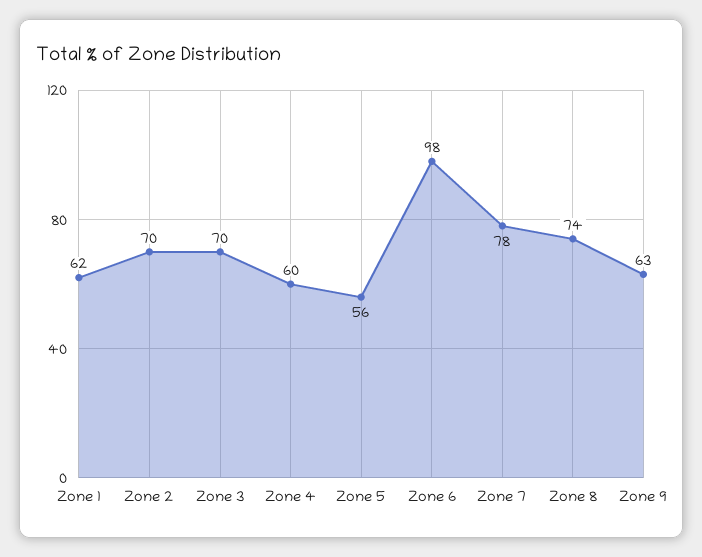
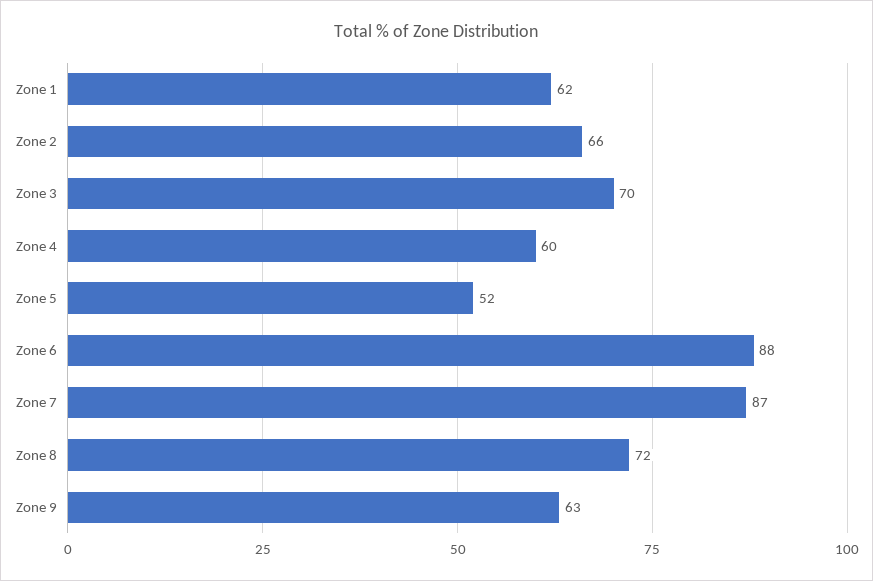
Zone 2: 70 -> 66
Zone 5: 56 -> 52
Zone 6: 98 -> 88
Zone 7: 78 -> 87
Zone 8: 74 -> 72

